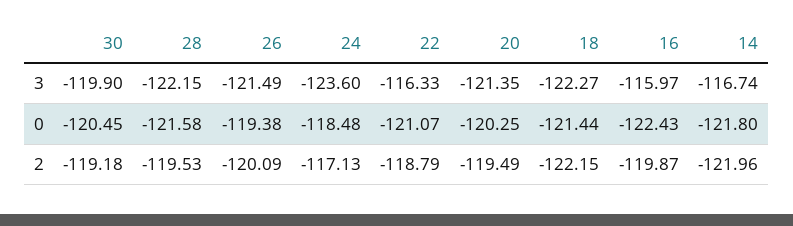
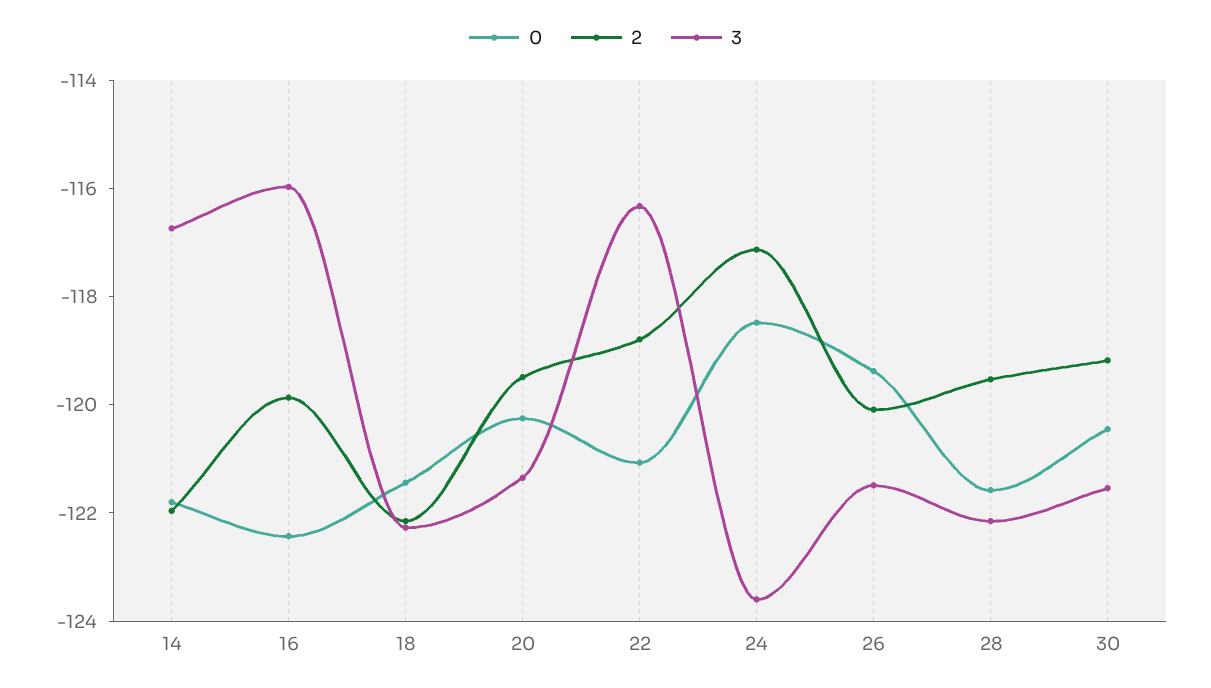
3, 30: -119.9 -> -121.5

